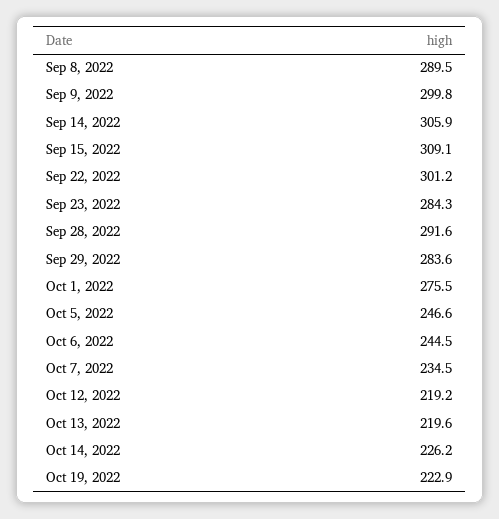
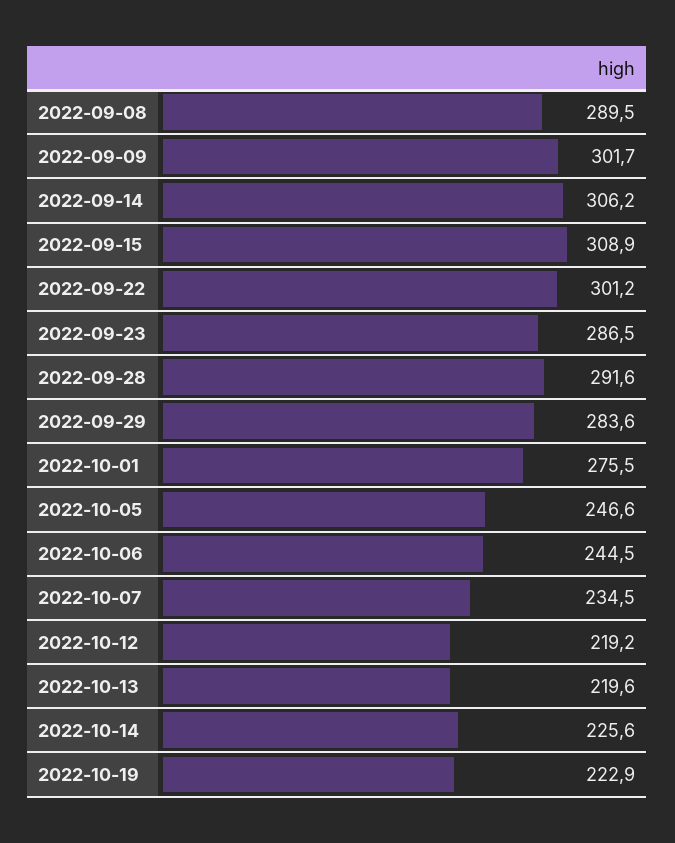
Sep 9, 2022: 299.8 -> 301.7
Sep 14, 2022: 305.9 -> 306.2
Sep 15, 2022: 309.1 -> 308.9
Sep 23, 2022: 284.3 -> 286.5
Oct 14, 2022: 226.2 -> 225.6

